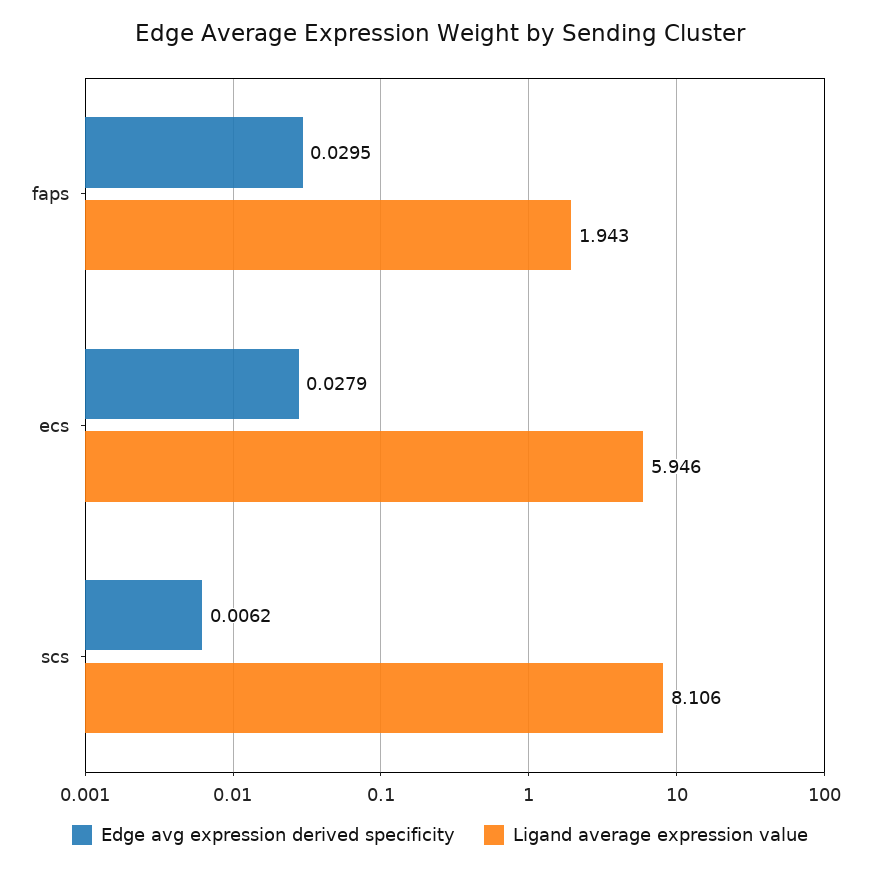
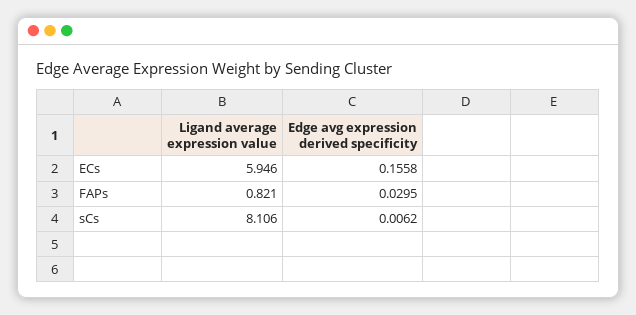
Ligand average expression value, faps: 1.943 -> 0.821
Edge avg expression derived specificity, ecs: 0.0279 -> 0.1558

